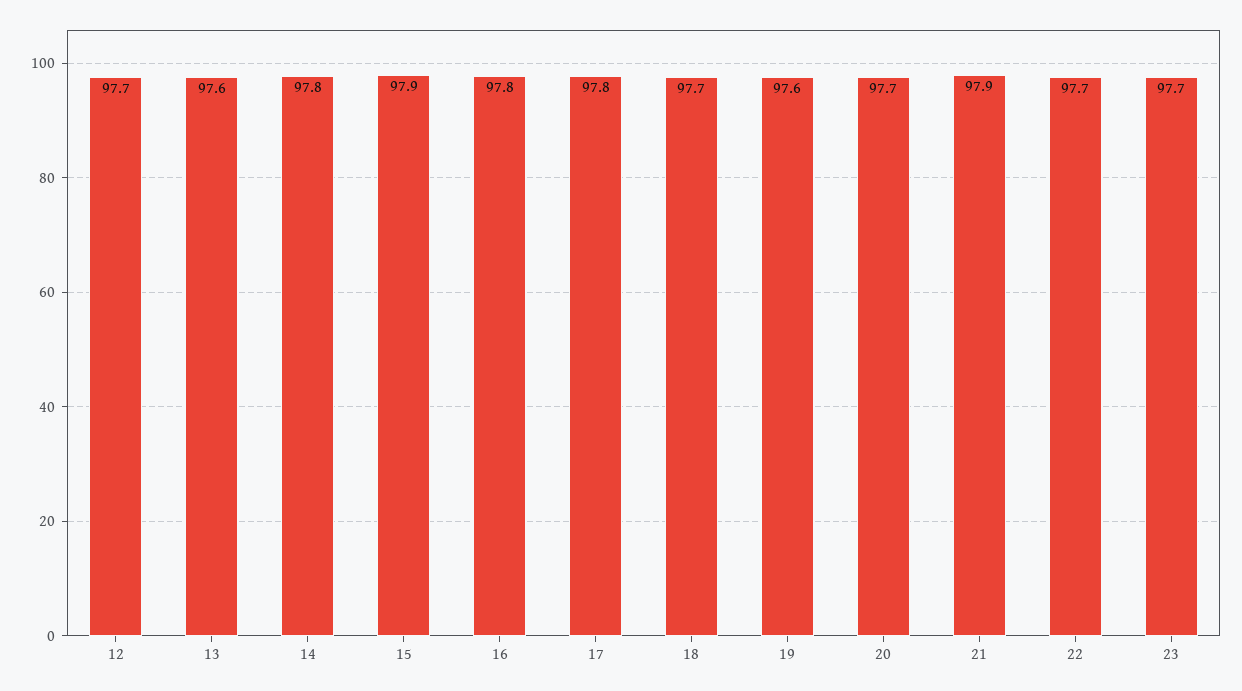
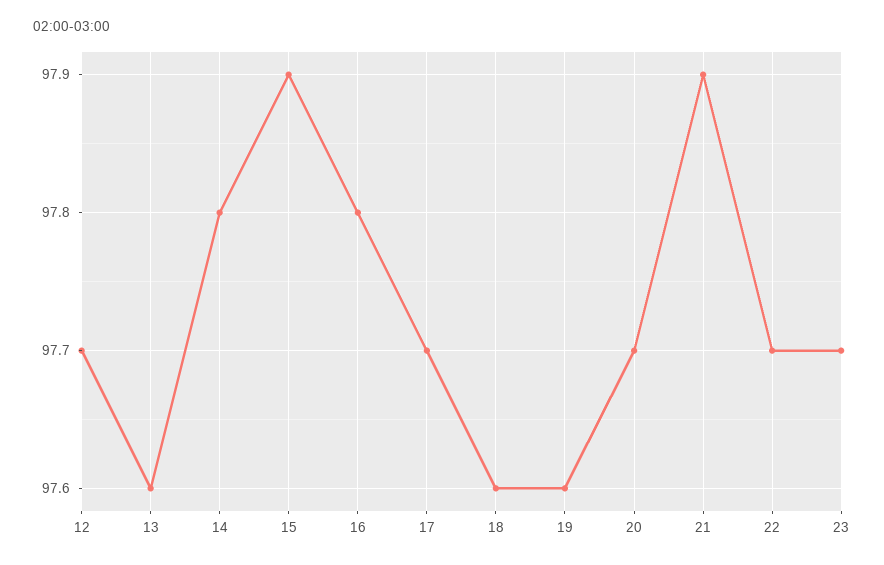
17: 97.8 -> 97.7
18: 97.7 -> 97.6

